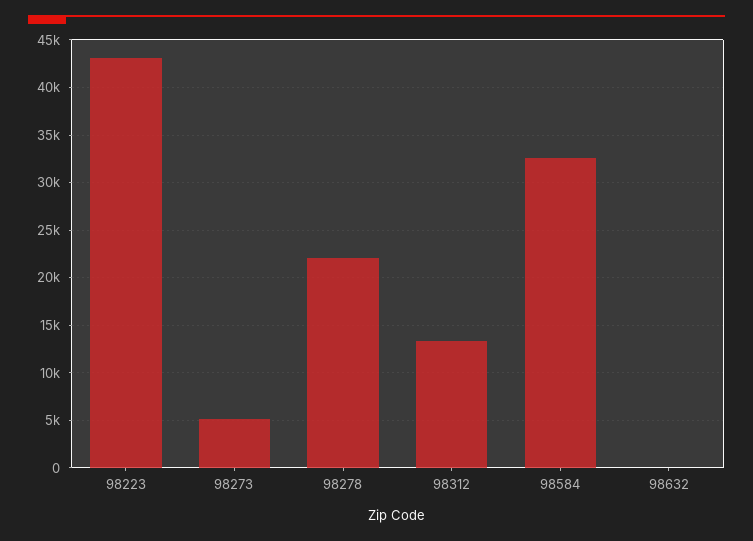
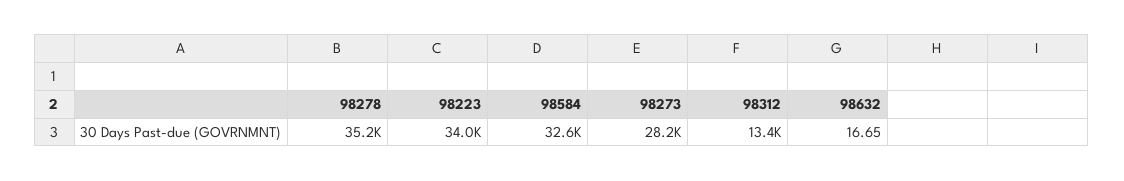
98223: 43000 -> 34000
98273: 5000 -> 28200
98278: 22000 -> 35200

